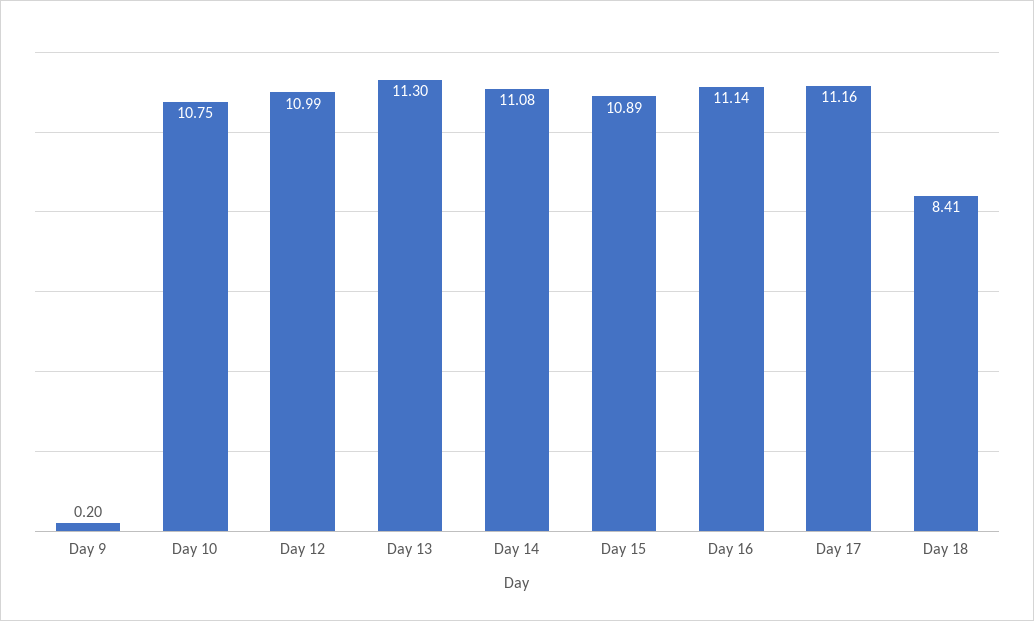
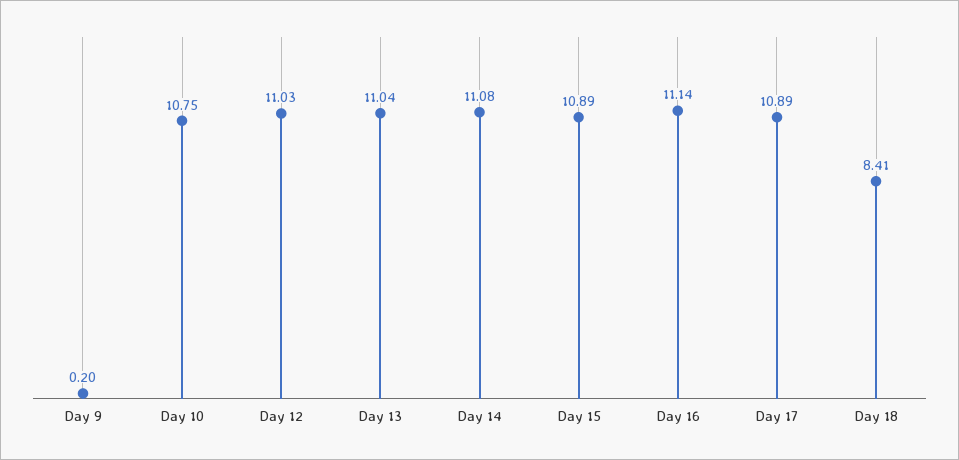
Day 12: 10.99 -> 11.03
Day 13: 11.3 -> 11.04
Day 17: 11.16 -> 10.89

